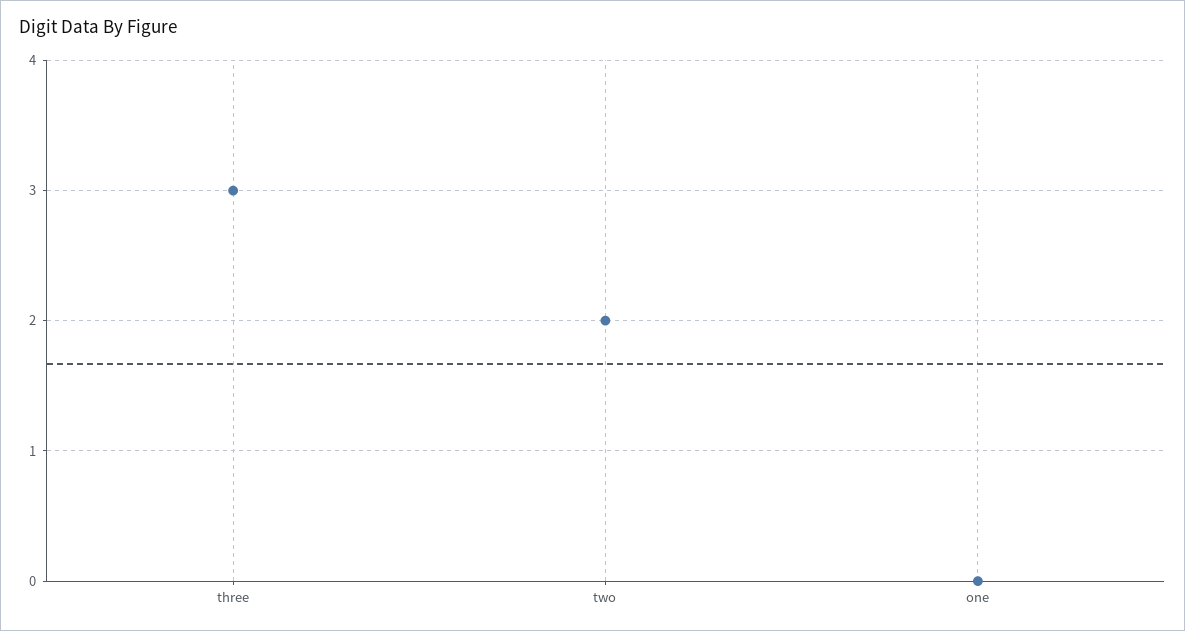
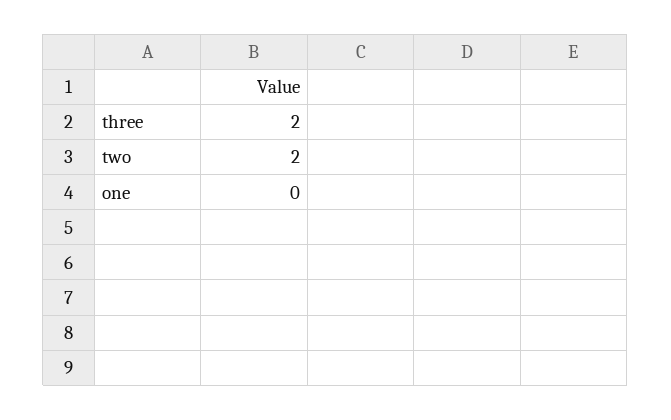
three: 3 -> 2

